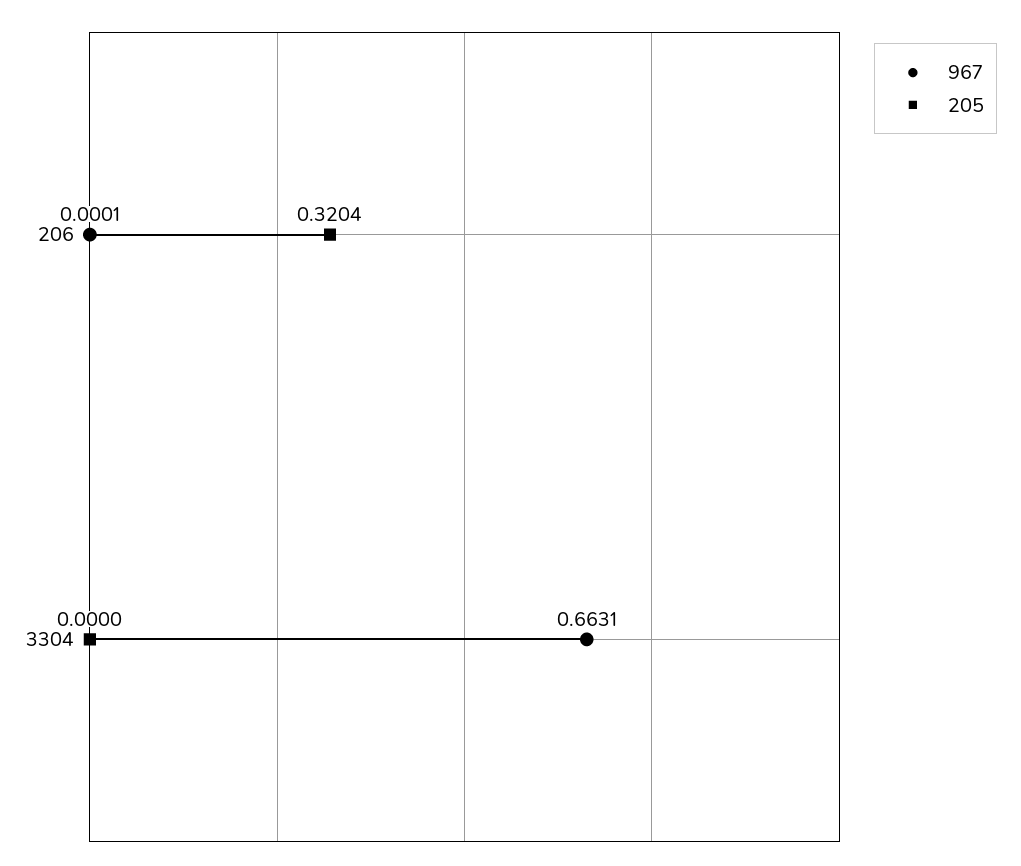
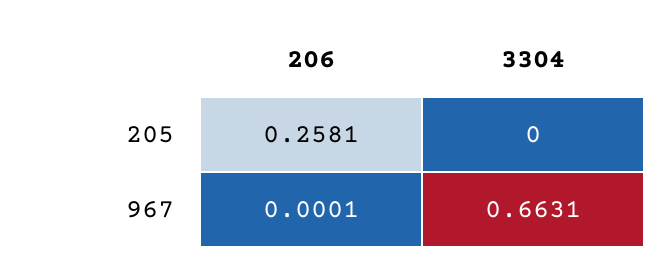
205, 206: 0.3204 -> 0.2581

